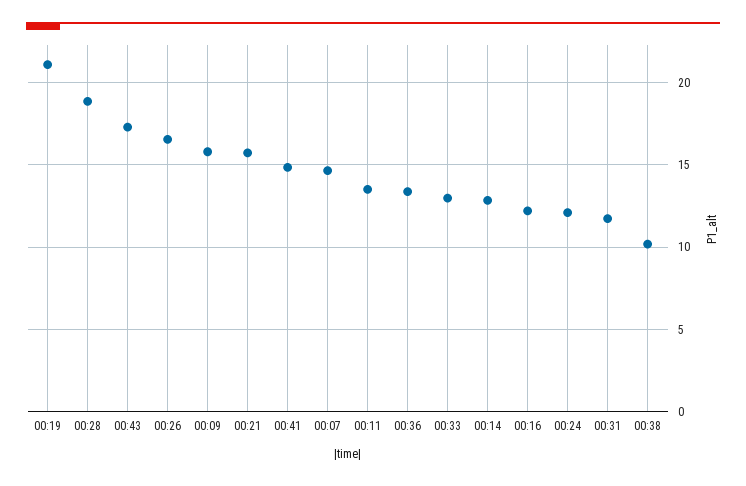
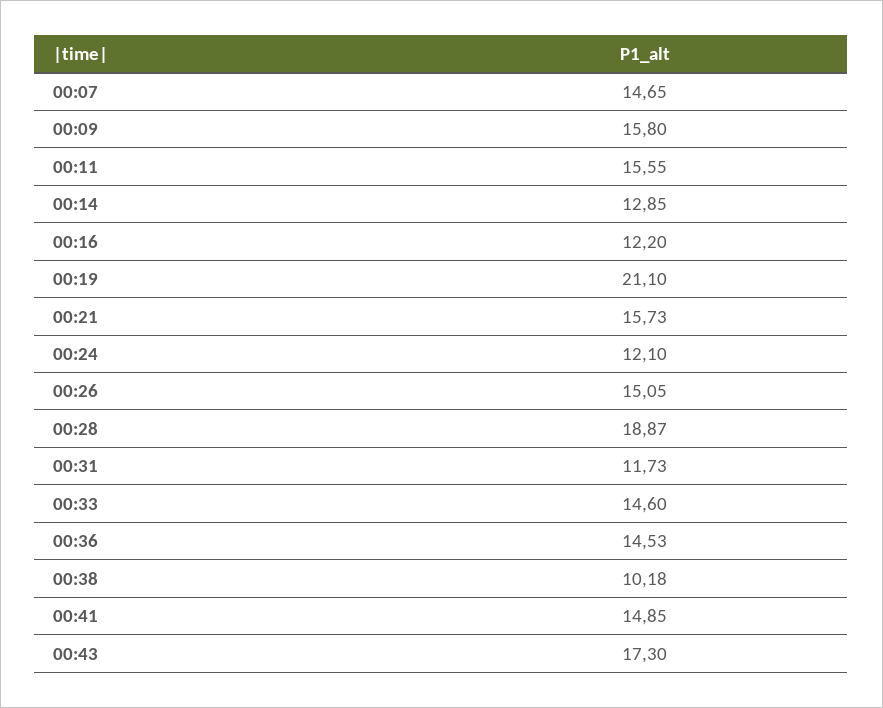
00:26: 16.5 -> 15.05
00:11: 13.5 -> 15.55
00:36: 13.5 -> 14.53
00:33: 13 -> 14.6

